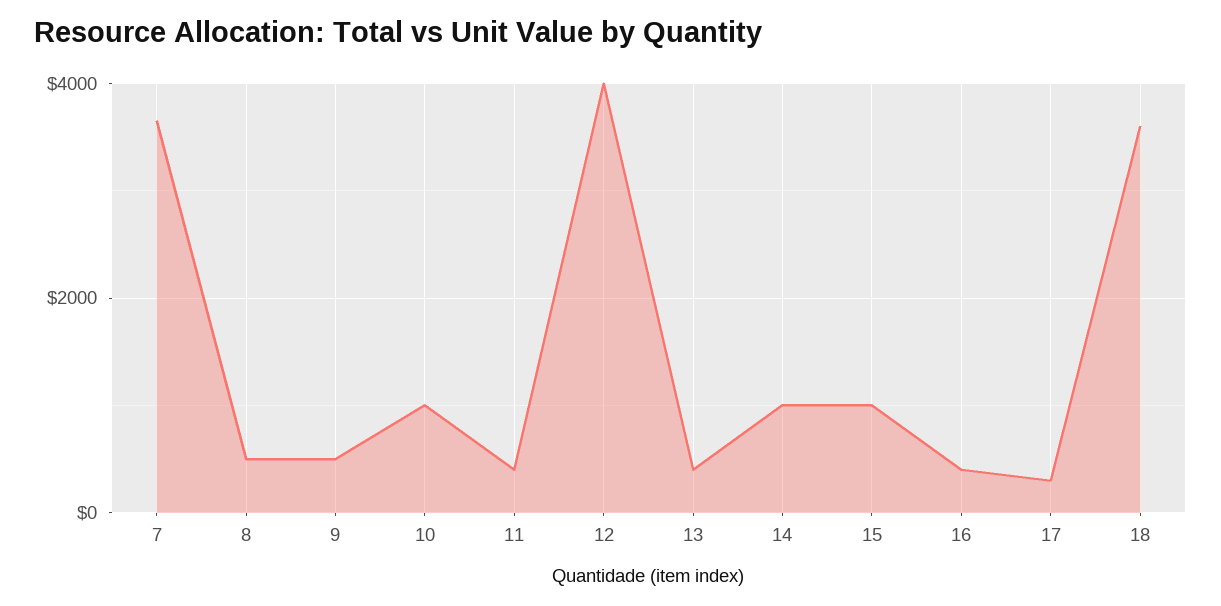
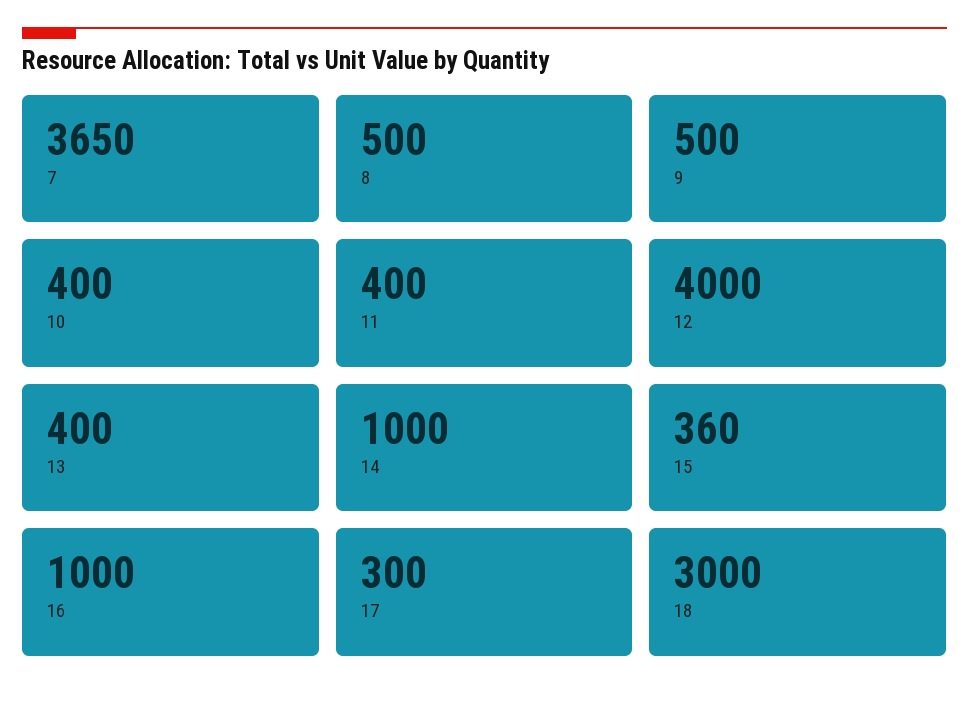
10: 1000 -> 400
15: 1000 -> 360
16: 400 -> 1000
18: 3600 -> 3000

